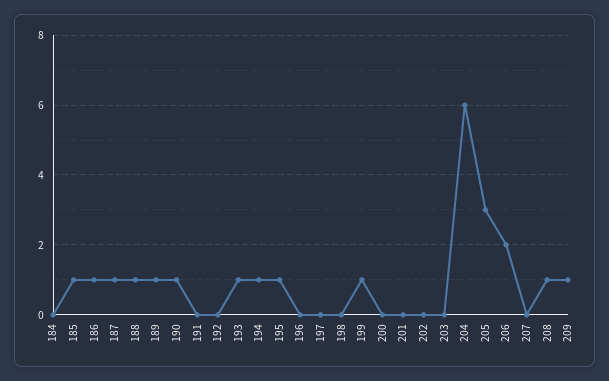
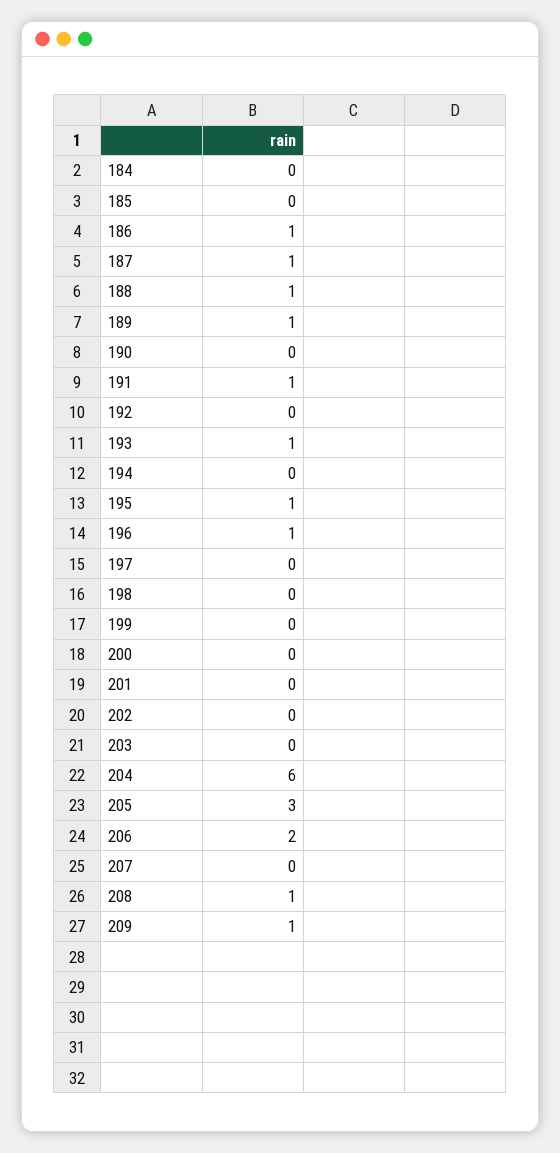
185: 1 -> 0
190: 1 -> 0
191: 0 -> 1
194: 1 -> 0
196: 0 -> 1
199: 1 -> 0

